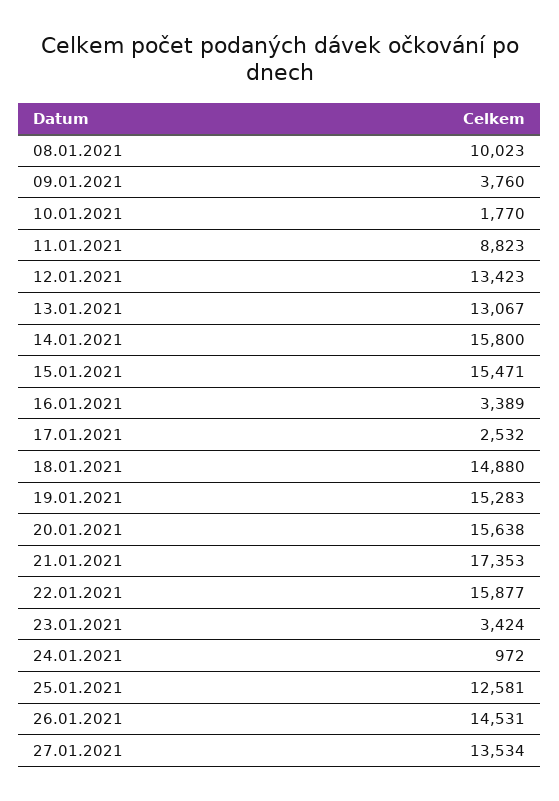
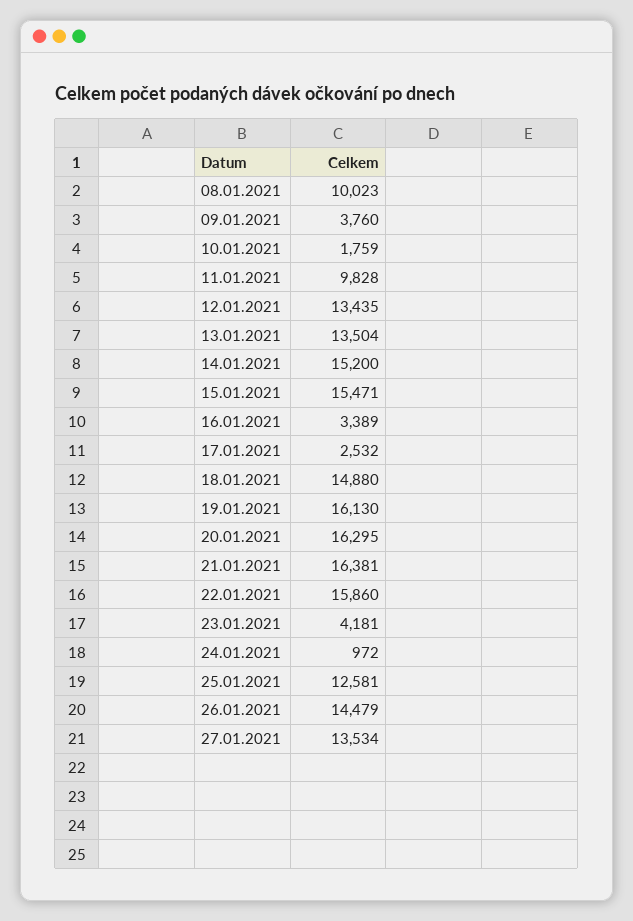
10.01.2021: 1770 -> 1759
11.01.2021: 8823 -> 9828
12.01.2021: 13423 -> 13435
13.01.2021: 13067 -> 13504
14.01.2021: 15800 -> 15200
19.01.2021: 15283 -> 16130
20.01.2021: 15638 -> 16295
21.01.2021: 17353 -> 16381
22.01.2021: 15877 -> 15860
23.01.2021: 3424 -> 4181
26.01.2021: 14531 -> 14479

